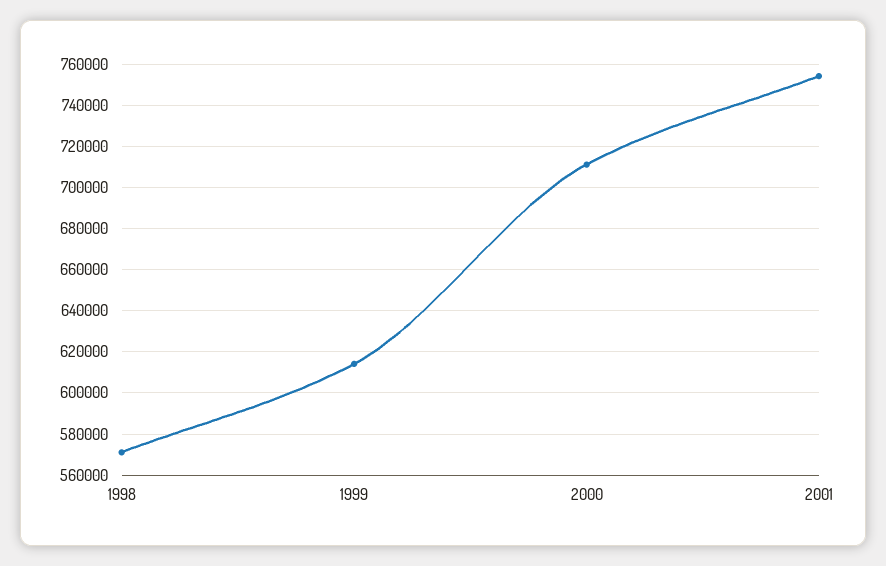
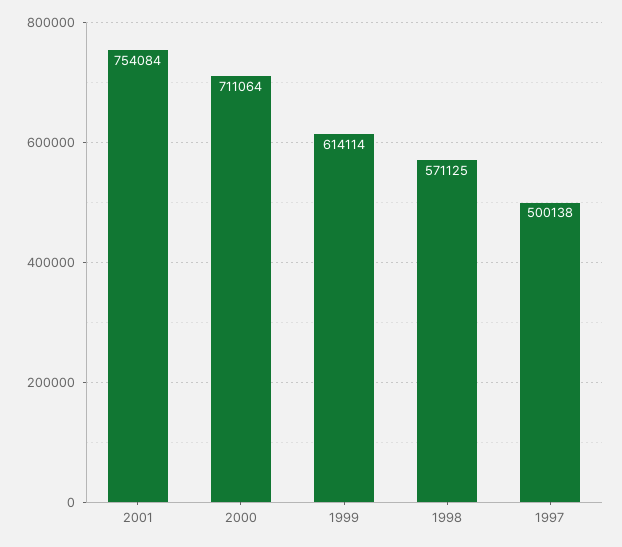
1997: none -> 500138

